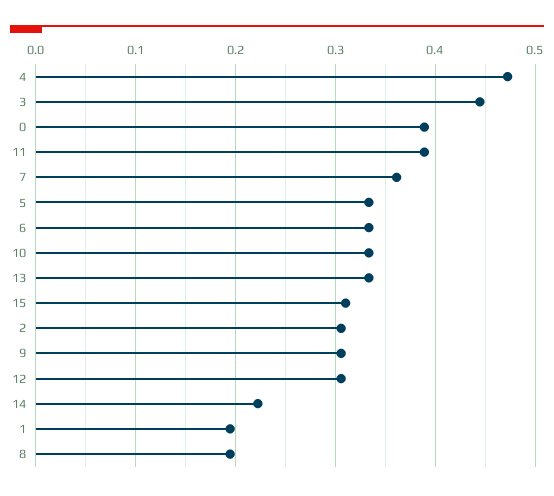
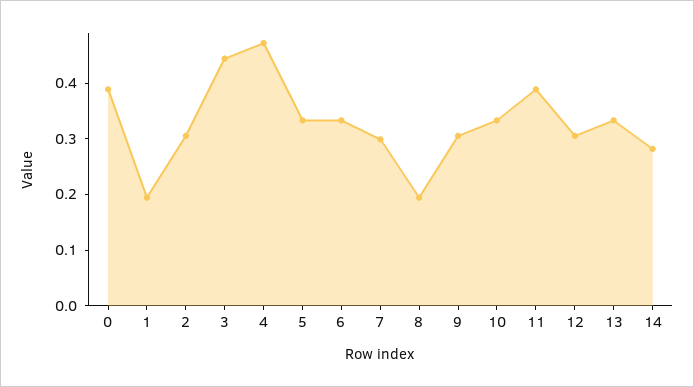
7: 0.36 -> 0.3
15: 0.31 -> none
14: 0.22 -> 0.28

